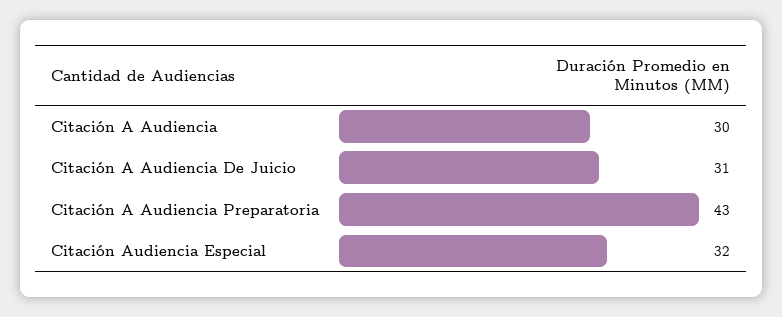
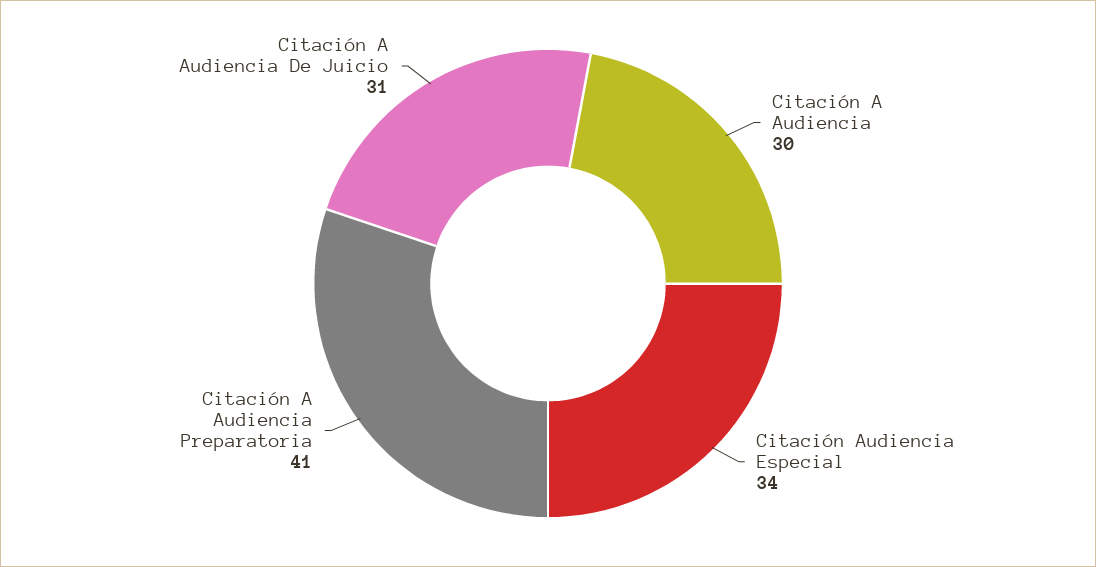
Citación A Audiencia Preparatoria: 43 -> 41
Citación Audiencia Especial: 32 -> 34

